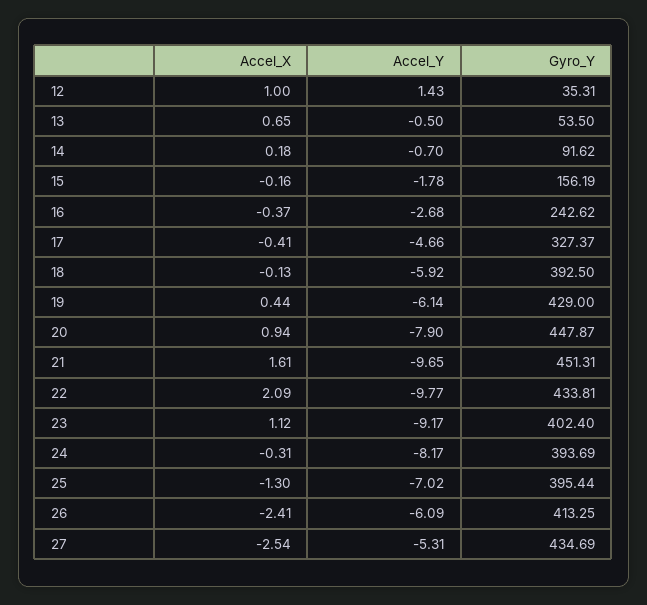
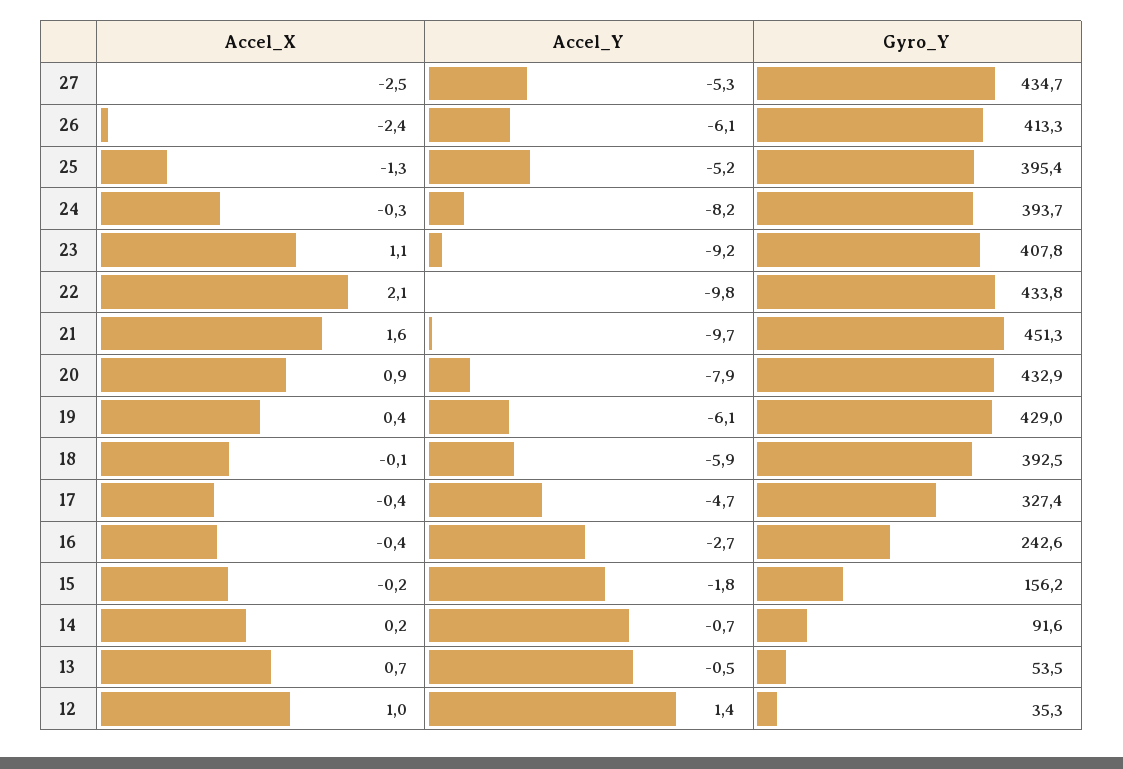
Gyro_Y, 20: 447.87 -> 432.9
Gyro_Y, 23: 402.4 -> 407.8
Accel_Y, 25: -7.02 -> -5.2

